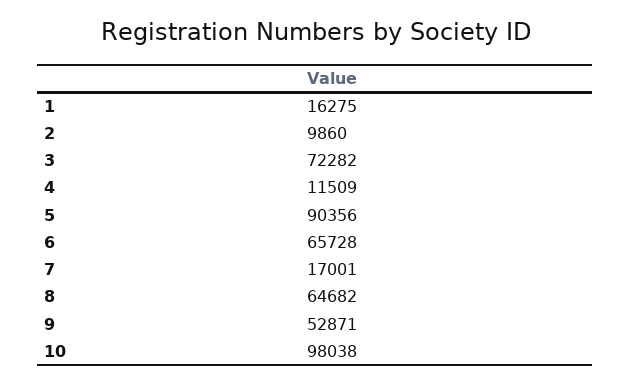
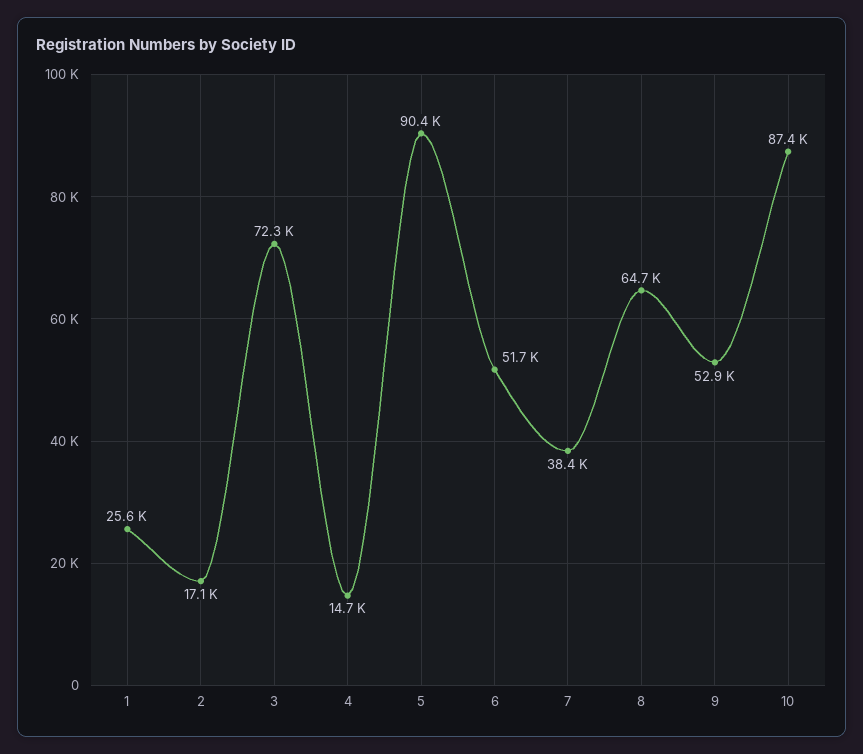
1: 16275 -> 25600
2: 9860 -> 17100
4: 11509 -> 14700
6: 65728 -> 51700
7: 17001 -> 38400
10: 98038 -> 87400

